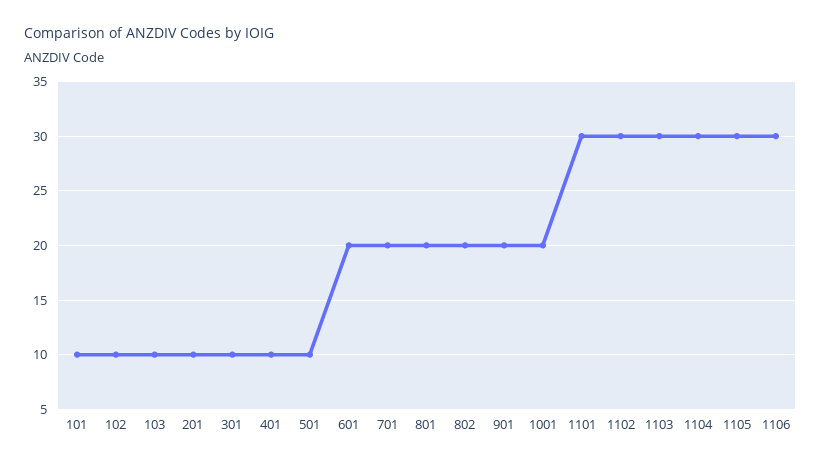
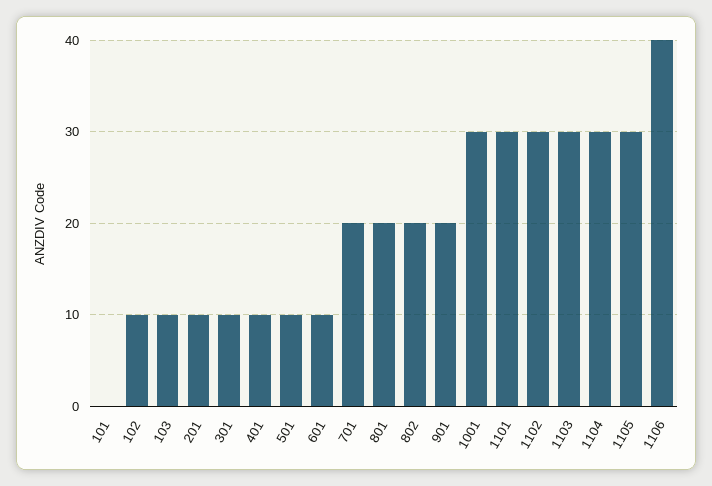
101: 10 -> 0
601: 20 -> 10
1001: 20 -> 30
1106: 30 -> 40

